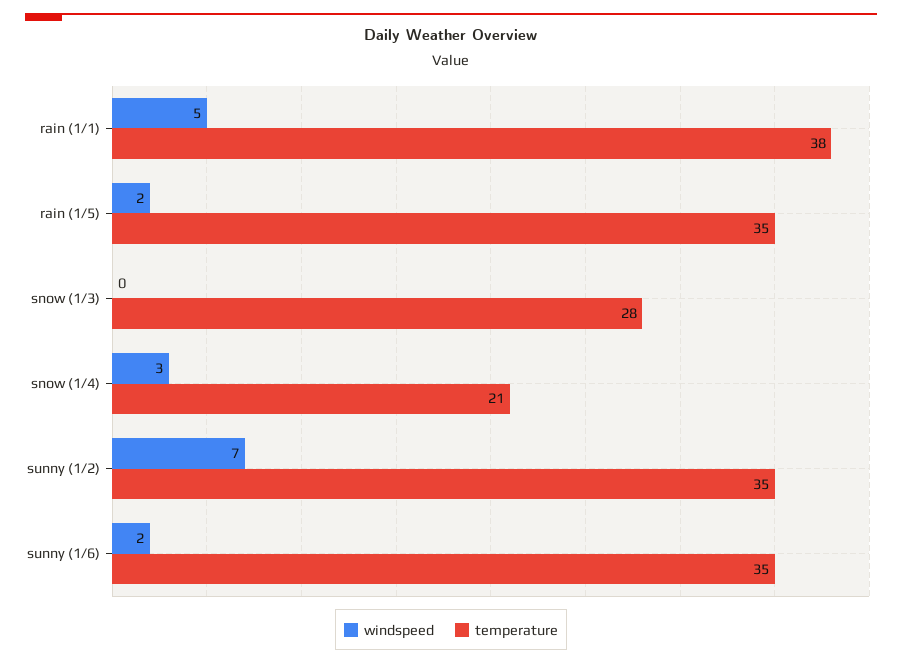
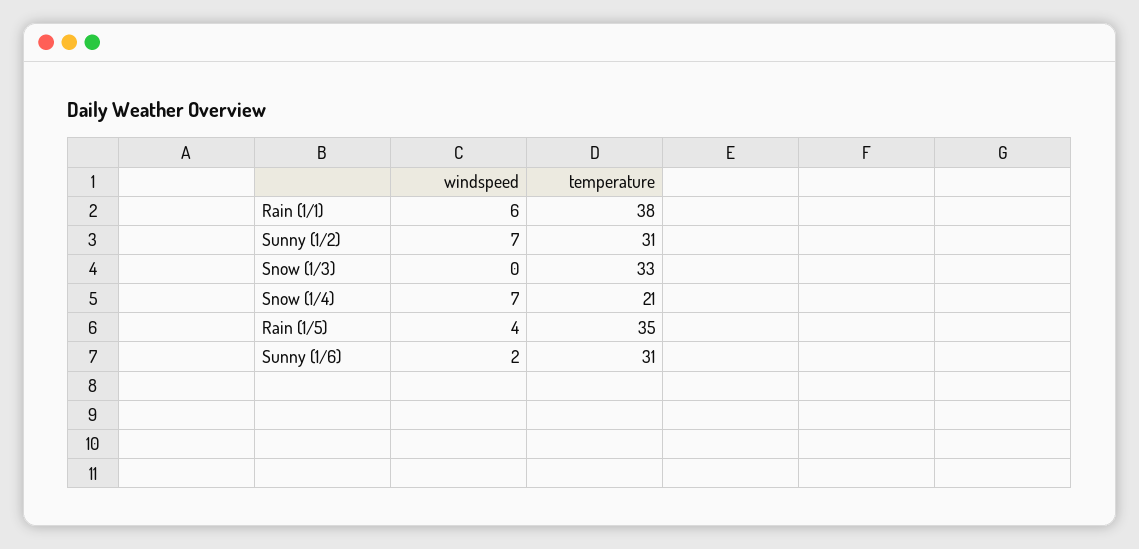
windspeed, rain (1/1): 5 -> 6
windspeed, rain (1/5): 2 -> 4
temperature, snow (1/3): 28 -> 33
windspeed, snow (1/4): 3 -> 7
temperature, sunny (1/2): 35 -> 31
temperature, sunny (1/6): 35 -> 31

